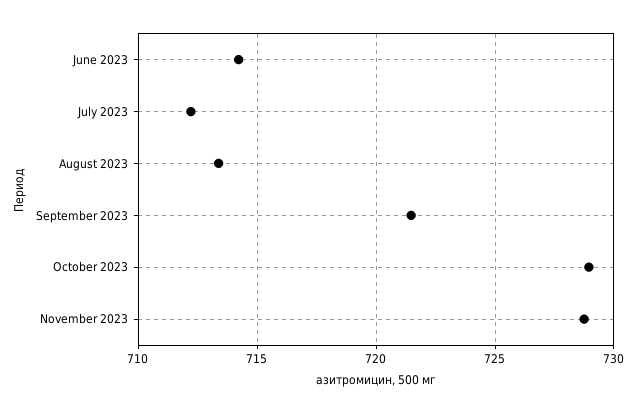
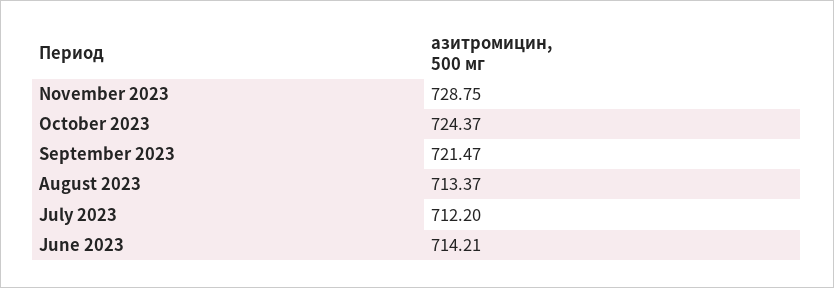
October 2023: 729 -> 724.37

